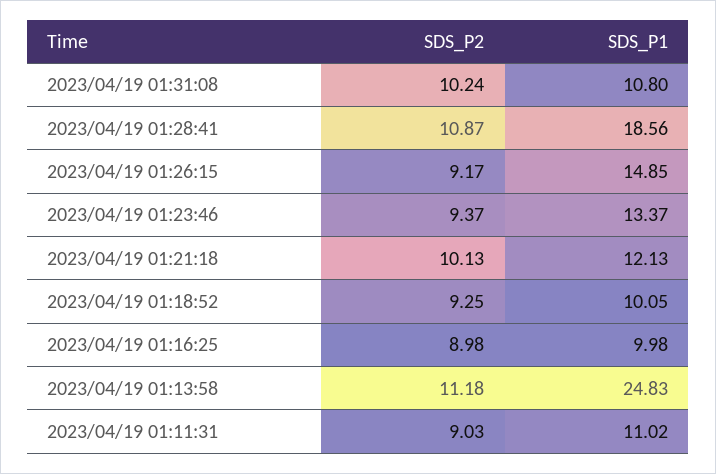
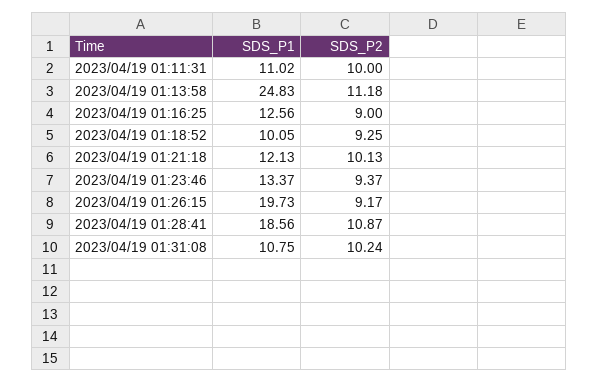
SDS_P1, 2023/04/19 01:31:08: 10.8 -> 10.75
SDS_P1, 2023/04/19 01:26:15: 14.85 -> 19.73
SDS_P2, 2023/04/19 01:16:25: 8.98 -> 9
SDS_P1, 2023/04/19 01:16:25: 9.98 -> 12.56
SDS_P2, 2023/04/19 01:11:31: 9.03 -> 10

